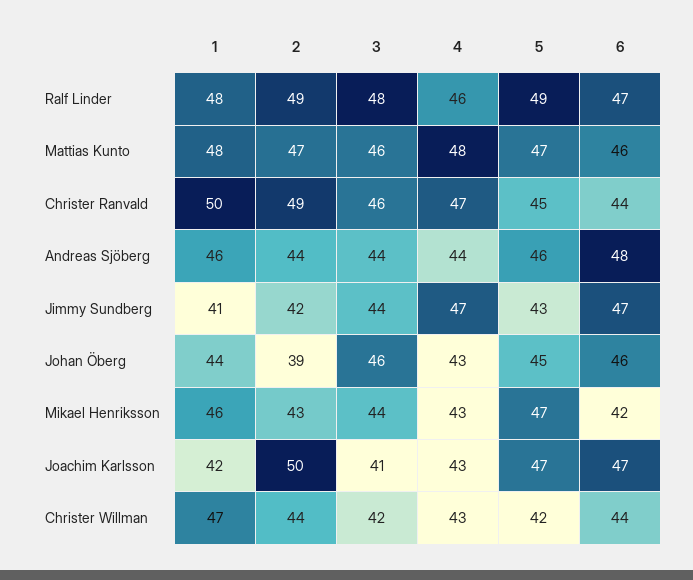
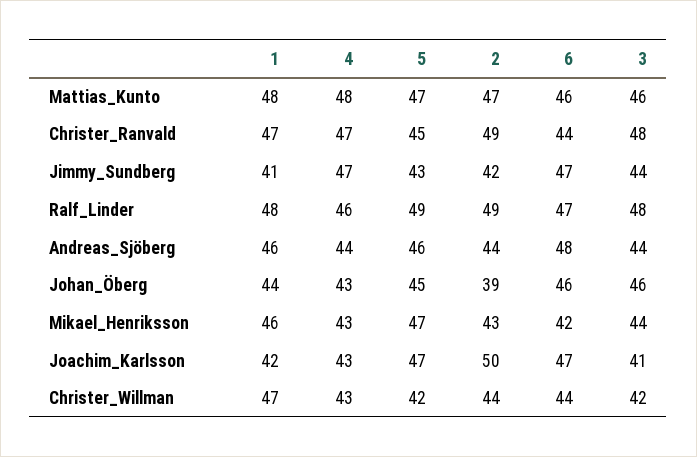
1, Christer Ranvald: 50 -> 47
3, Christer Ranvald: 46 -> 48

